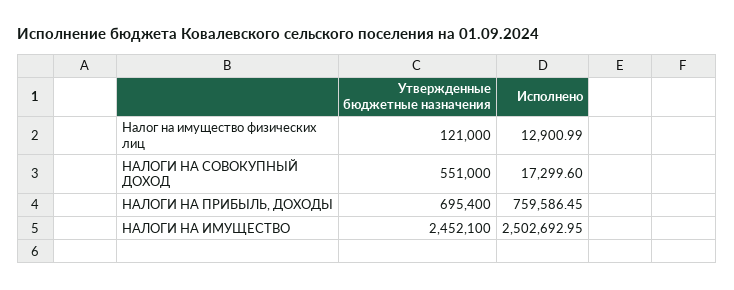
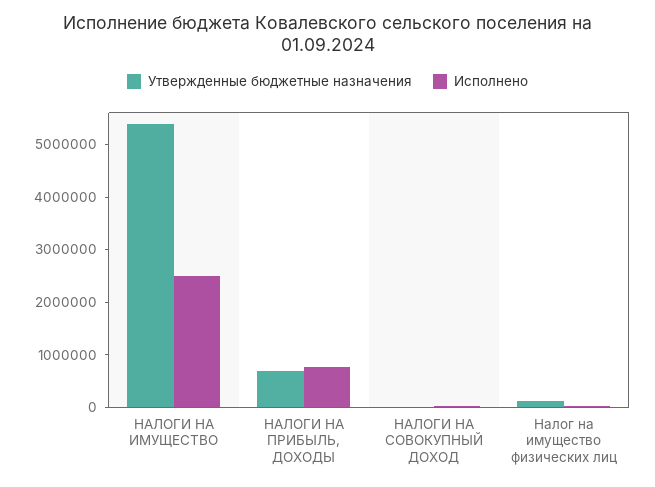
Утвержденные бюджетные назначения, НАЛОГИ НА СОВОКУПНЫЙ ДОХОД: 551000 -> 0
Утвержденные бюджетные назначения, НАЛОГИ НА ИМУЩЕСТВО: 2452100 -> 5400000

